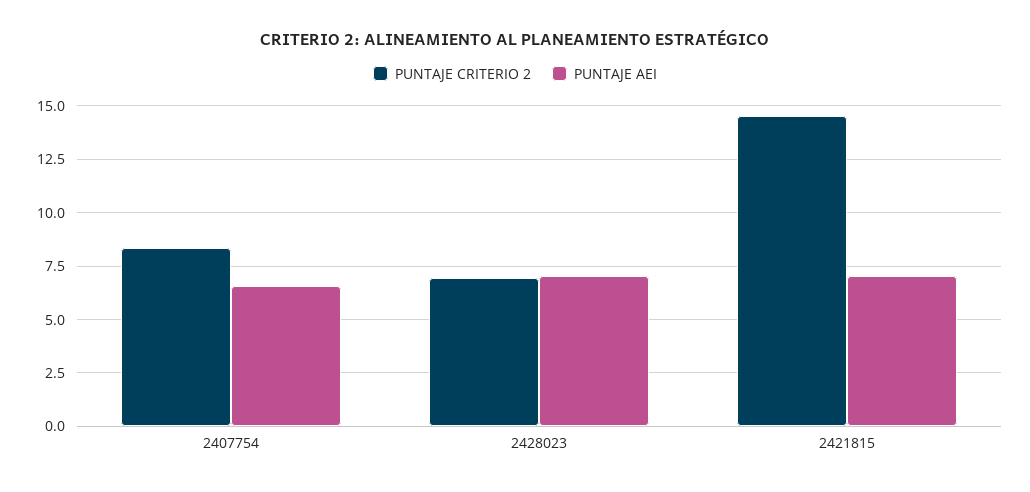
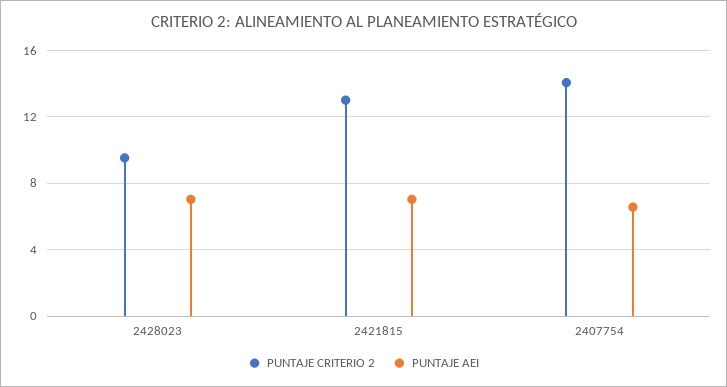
PUNTAJE CRITERIO 2, 2407754: 8.5 -> 14
PUNTAJE CRITERIO 2, 2428023: 7 -> 9.5
PUNTAJE CRITERIO 2, 2421815: 14.5 -> 13

